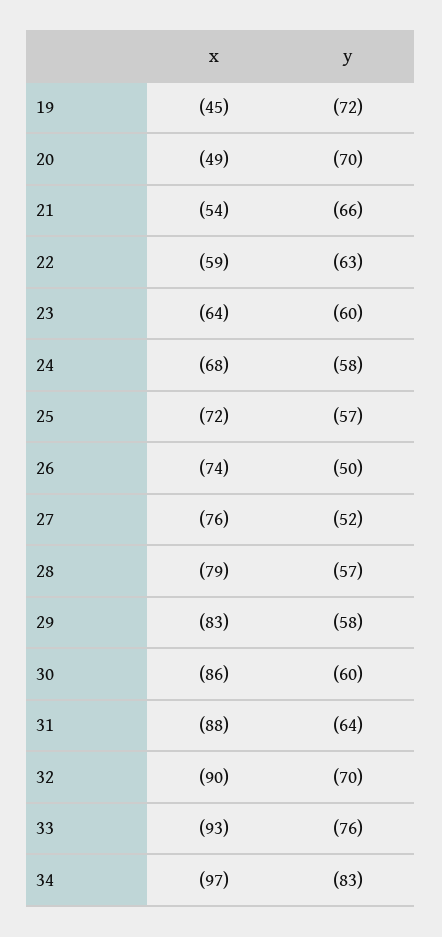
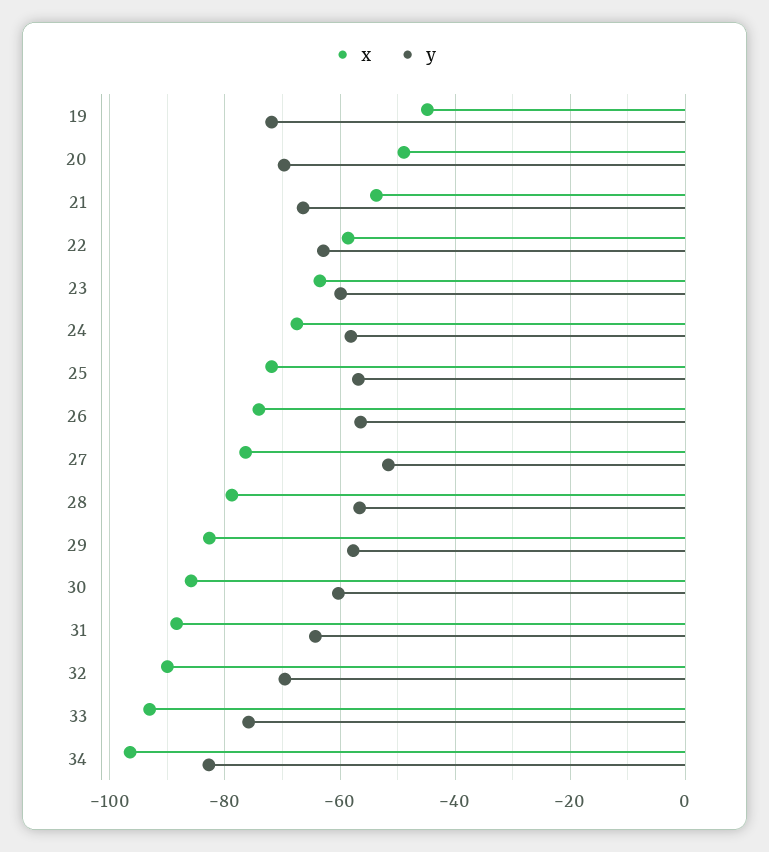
y, 26: -50 -> -56

